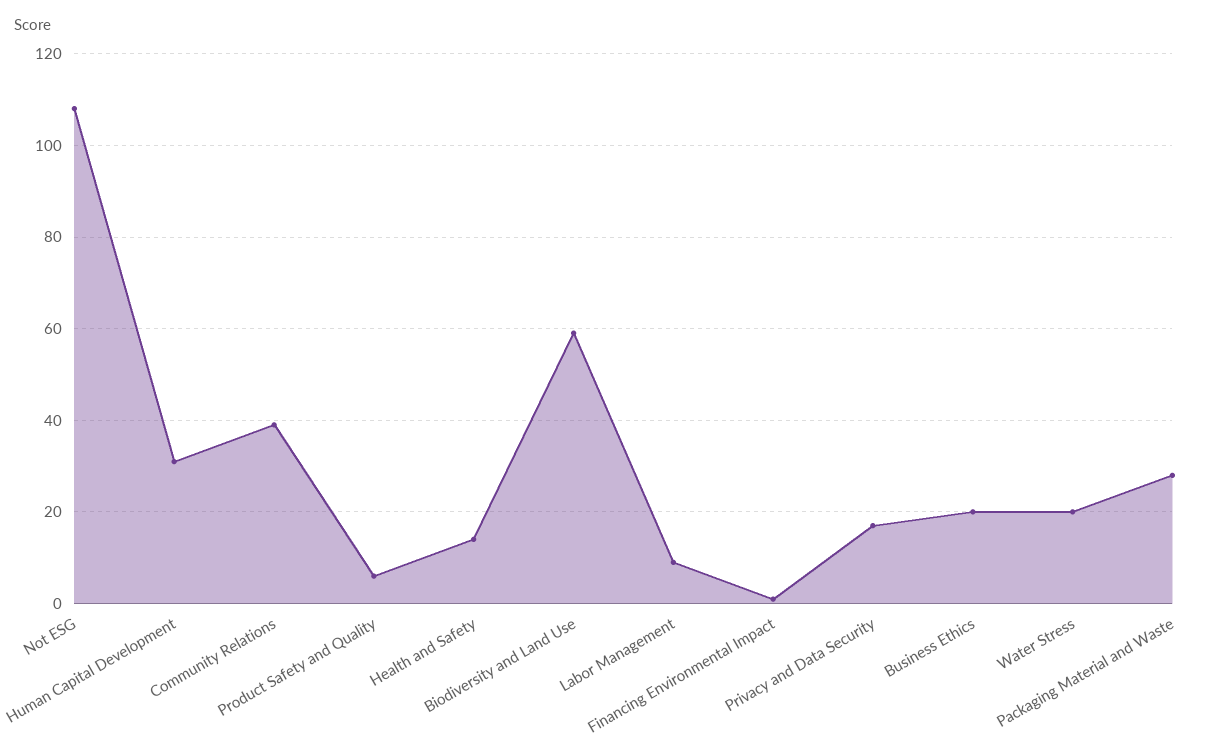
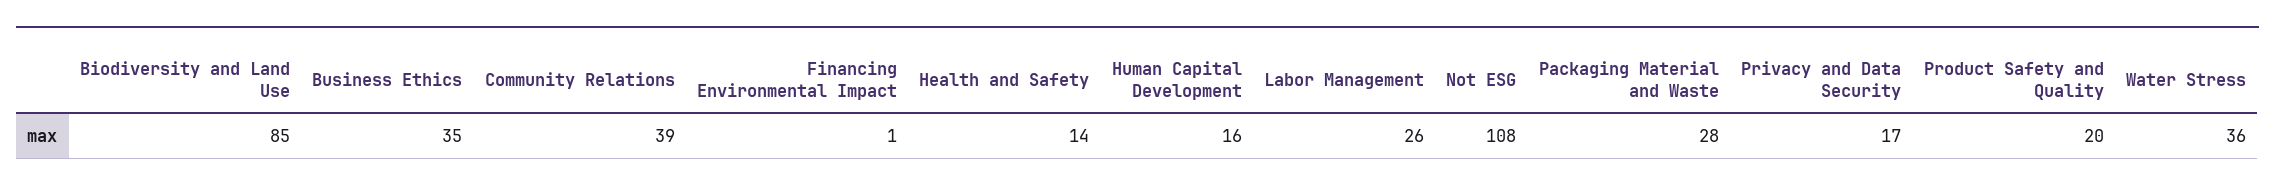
Human Capital Development: 30 -> 16
Product Safety and Quality: 5 -> 20
Biodiversity and Land Use: 60 -> 85
Labor Management: 10 -> 26
Business Ethics: 20 -> 35
Water Stress: 20 -> 36

